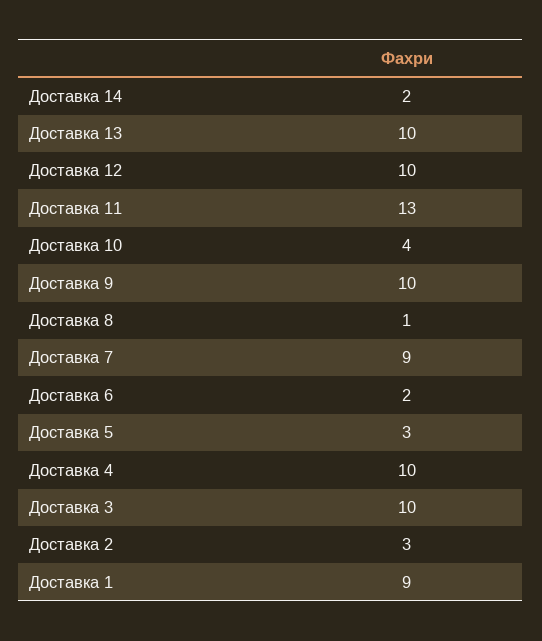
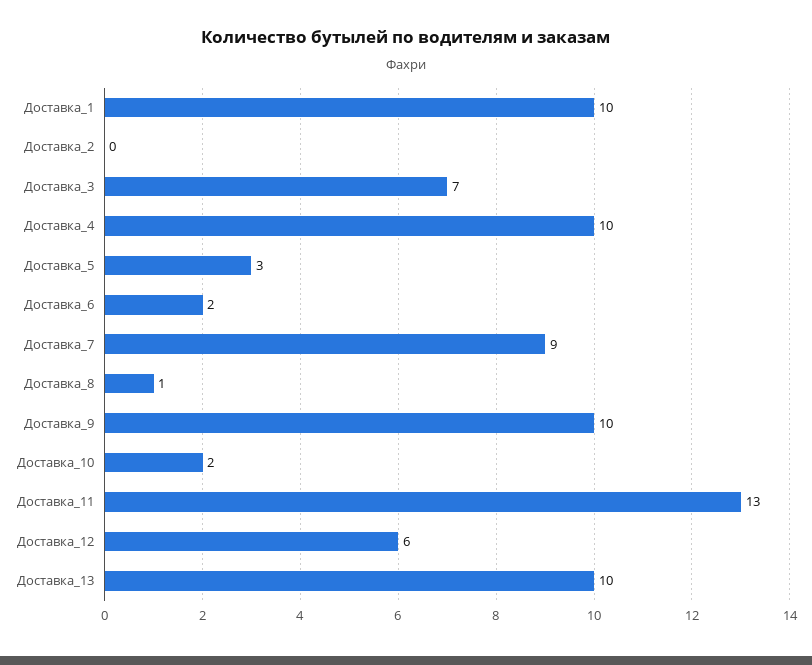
Доставка 14: 2 -> none
Доставка 12: 10 -> 6
Доставка 10: 4 -> 2
Доставка 3: 10 -> 7
Доставка 2: 3 -> 0
Доставка 1: 9 -> 10

